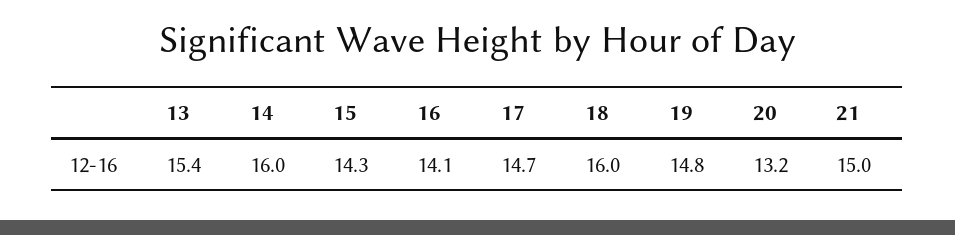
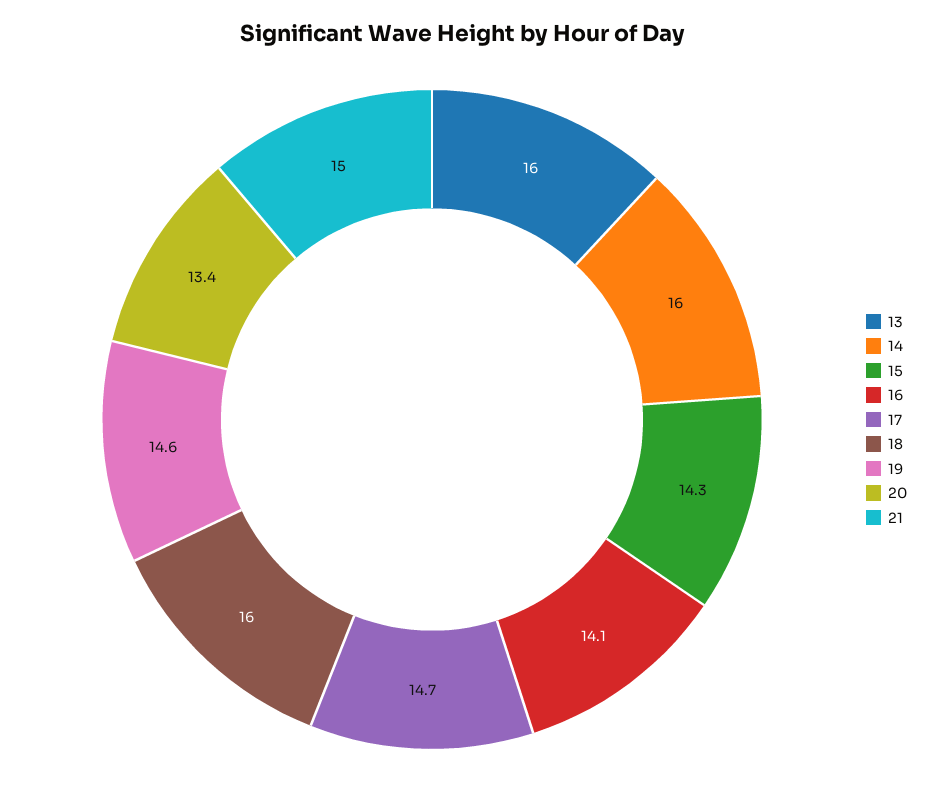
13: 15.4 -> 16
19: 14.8 -> 14.6
20: 13.2 -> 13.4

